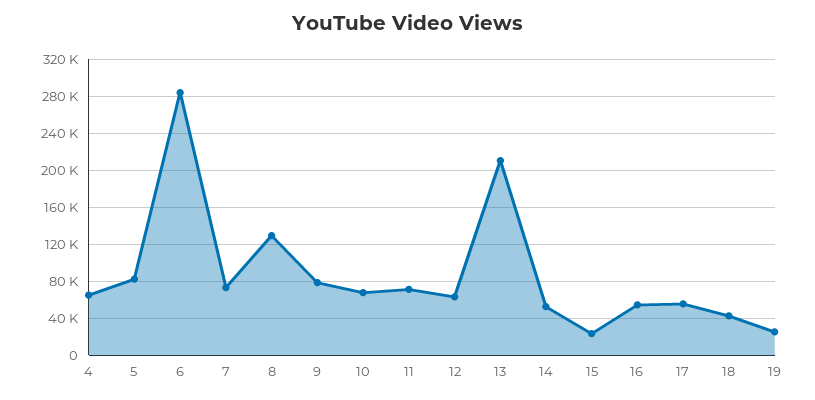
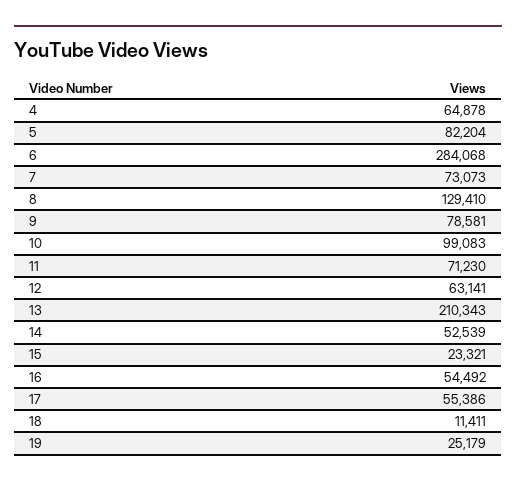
10: 70000 -> 99083
18: 40000 -> 11411

